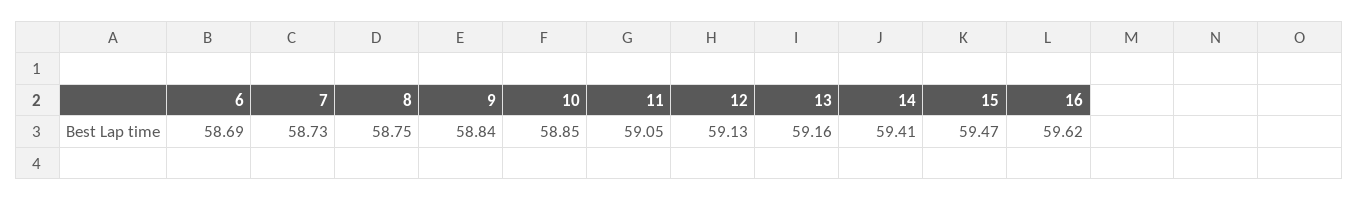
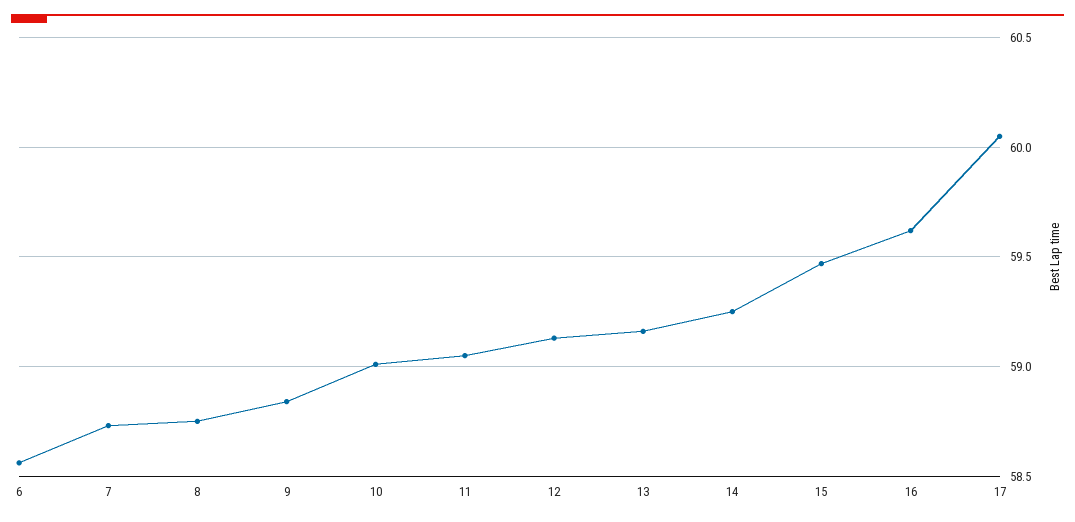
6: 58.69 -> 58.55
10: 58.85 -> 59
14: 59.41 -> 59.25
17: none -> 60.05

